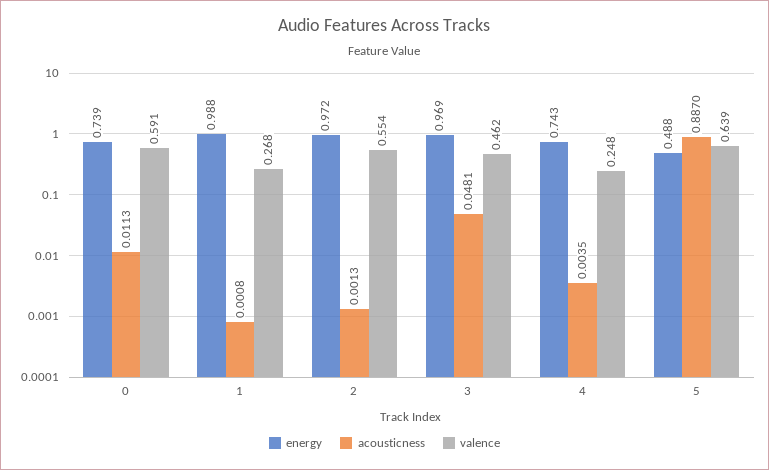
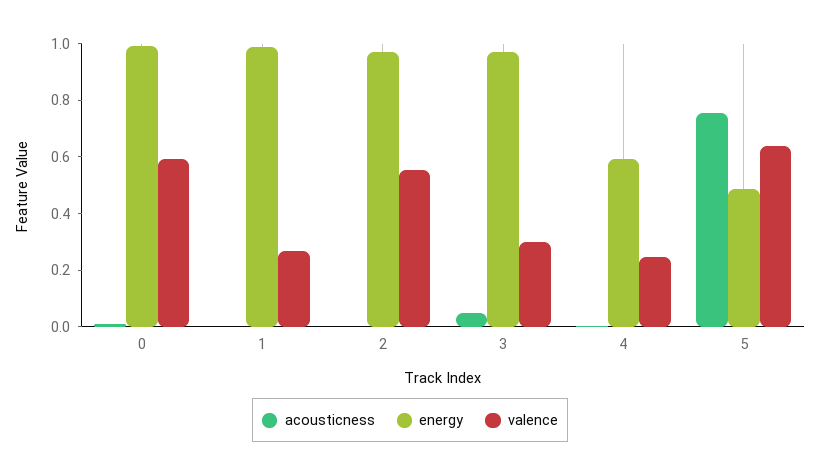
energy, 0: 0.739 -> 1
valence, 3: 0.462 -> 0.3
energy, 4: 0.743 -> 0.6
acousticness, 5: 0.887 -> 0.75

